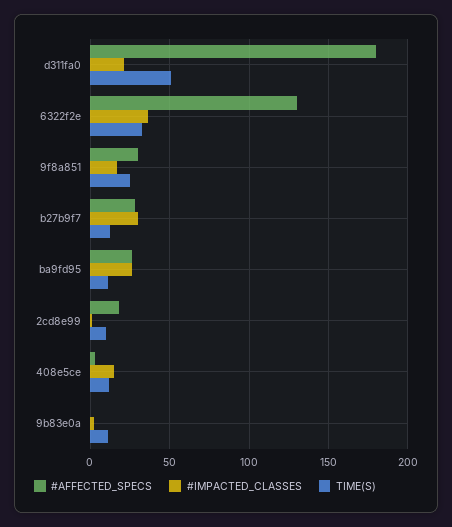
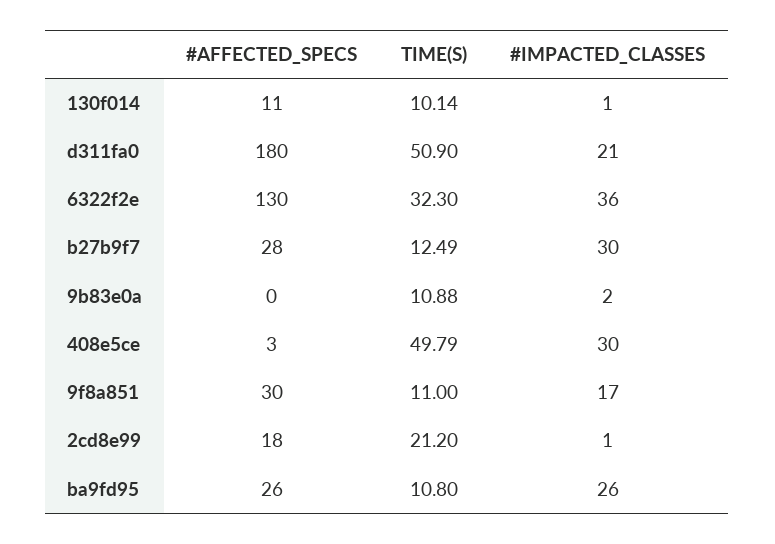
TIME(S), 9f8a851: 25 -> 11
TIME(S), 2cd8e99: 10 -> 21.2
#IMPACTED_CLASSES, 408e5ce: 15 -> 30
TIME(S), 408e5ce: 10 -> 49.79
#AFFECTED_SPECS, 130f014: none -> 11
TIME(S), 130f014: none -> 10.14
#IMPACTED_CLASSES, 130f014: none -> 1

